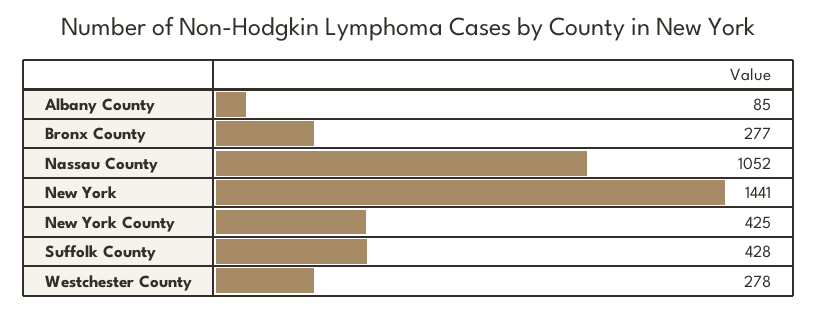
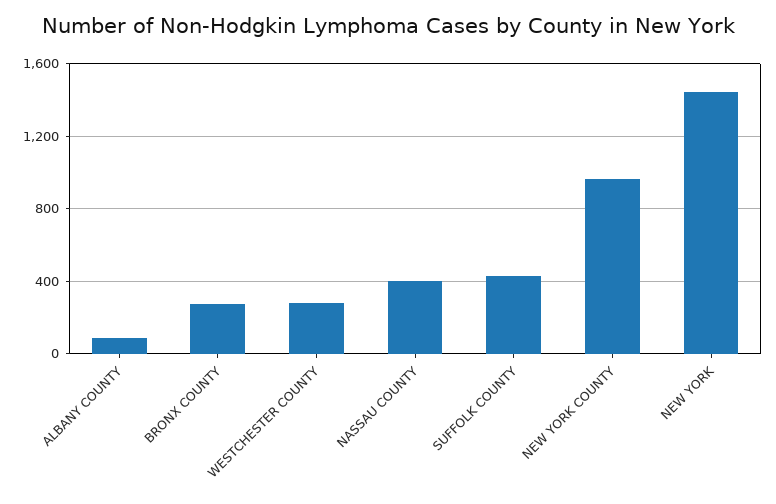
Nassau County: 1052 -> 400
New York County: 425 -> 950

